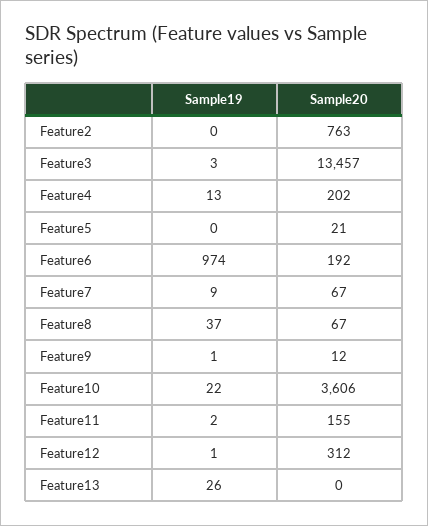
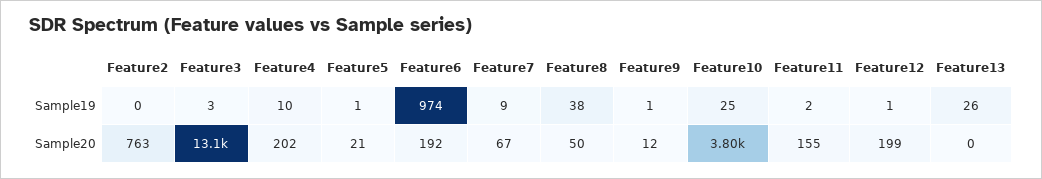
Sample20, Feature3: 13457 -> 13100
Sample19, Feature4: 13 -> 10
Sample19, Feature5: 0 -> 1
Sample19, Feature8: 37 -> 38
Sample20, Feature8: 67 -> 50
Sample19, Feature10: 22 -> 25
Sample20, Feature10: 3606 -> 3800
Sample20, Feature12: 312 -> 199

